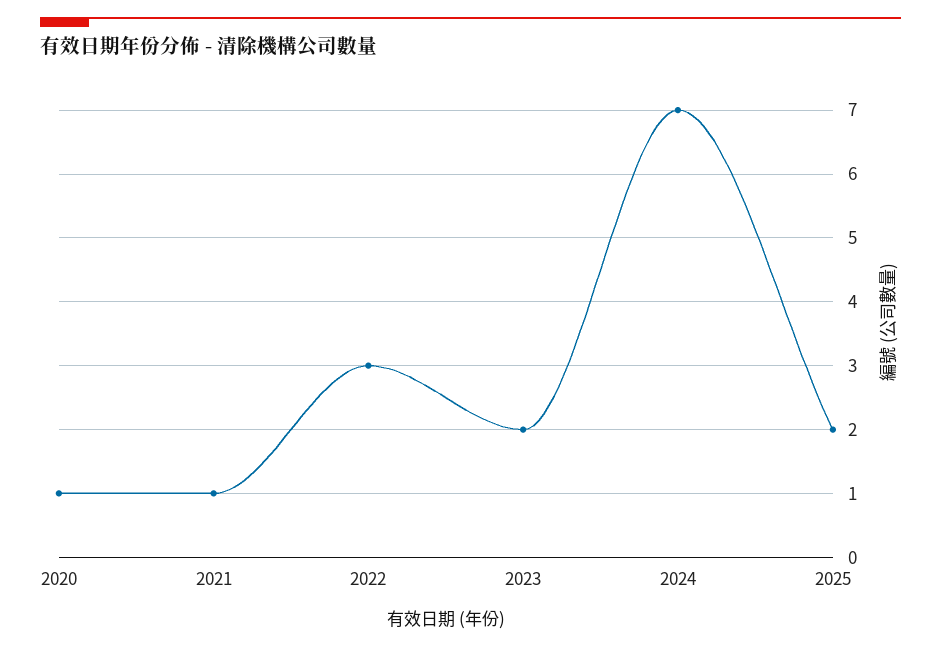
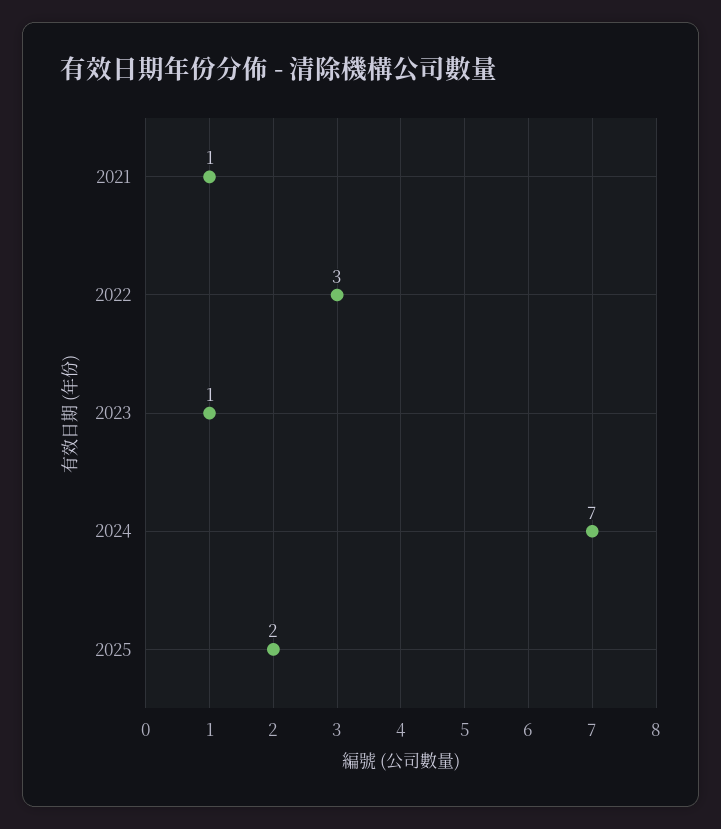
2020: 1 -> none
2023: 2 -> 1

